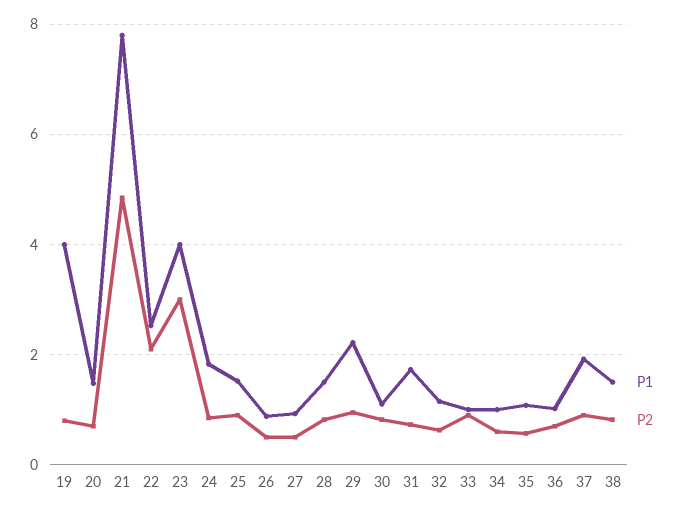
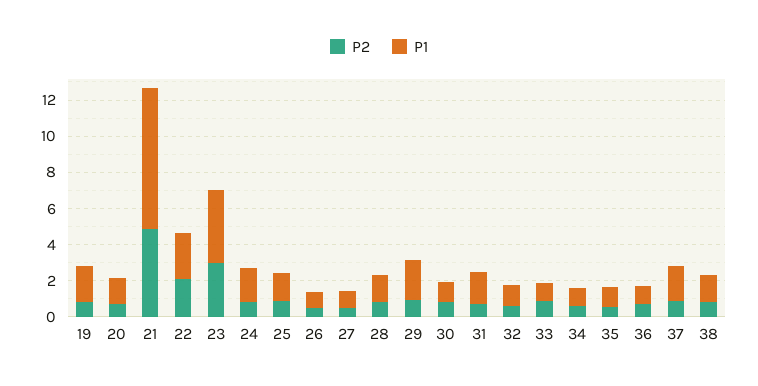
P1, 19: 4 -> 2

